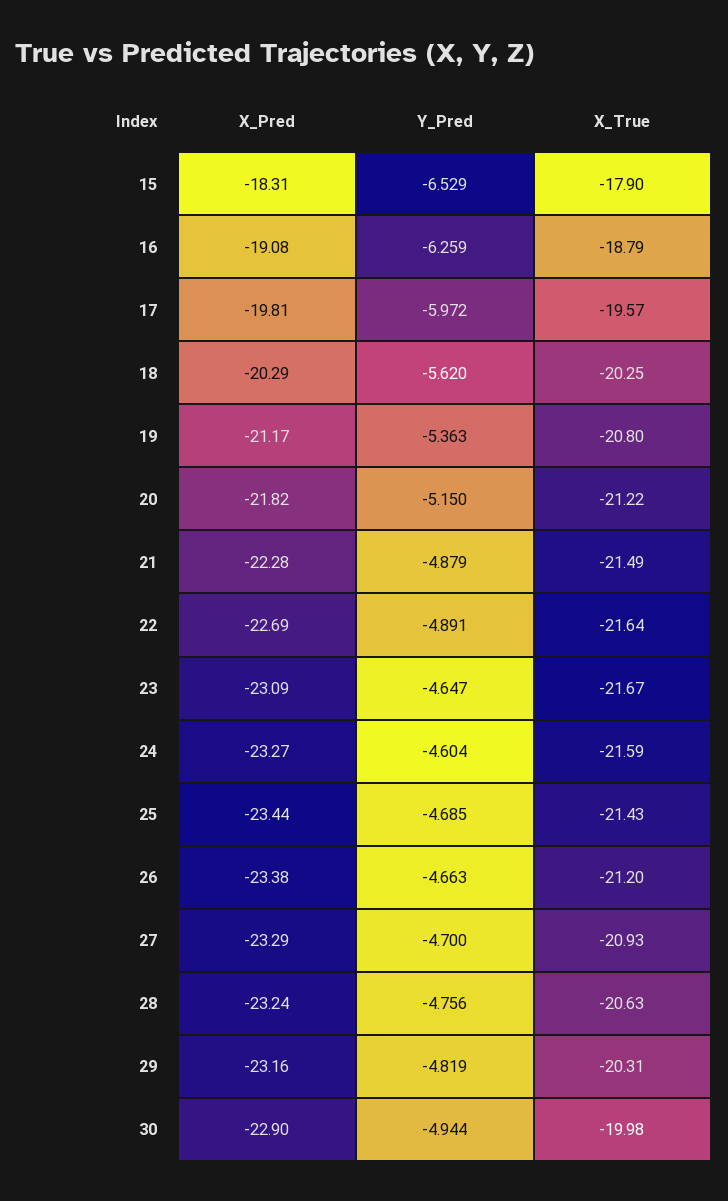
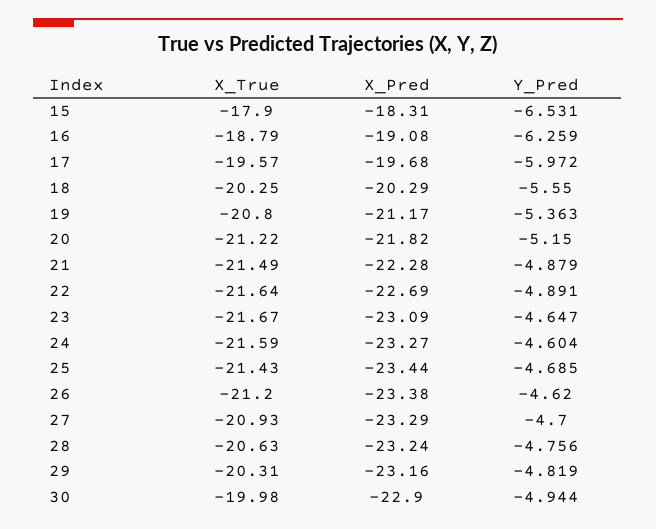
Y_Pred, 15: -6.529 -> -6.531
X_Pred, 17: -19.81 -> -19.68
Y_Pred, 18: -5.62 -> -5.55
Y_Pred, 26: -4.663 -> -4.62

